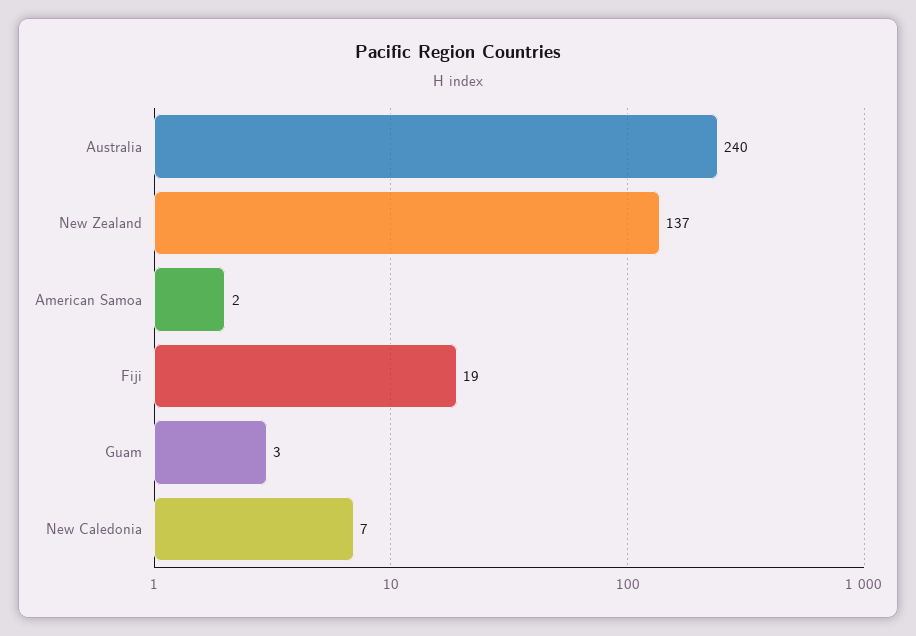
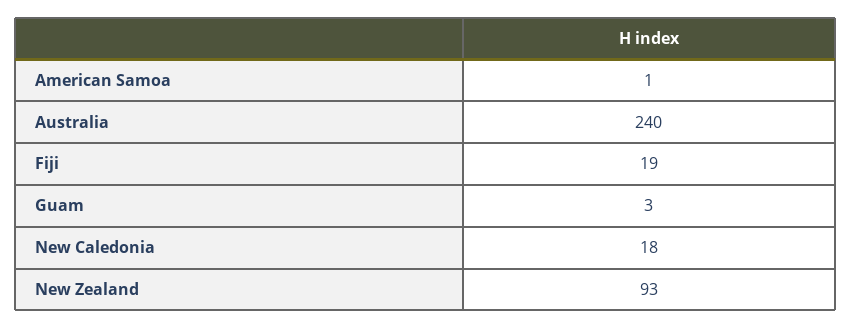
New Zealand: 137 -> 93
American Samoa: 2 -> 1
New Caledonia: 7 -> 18

